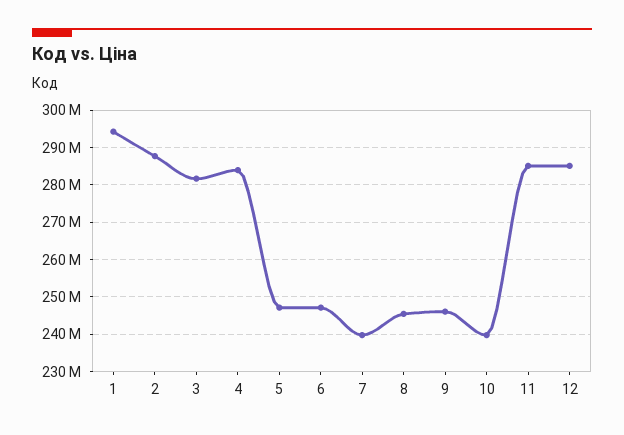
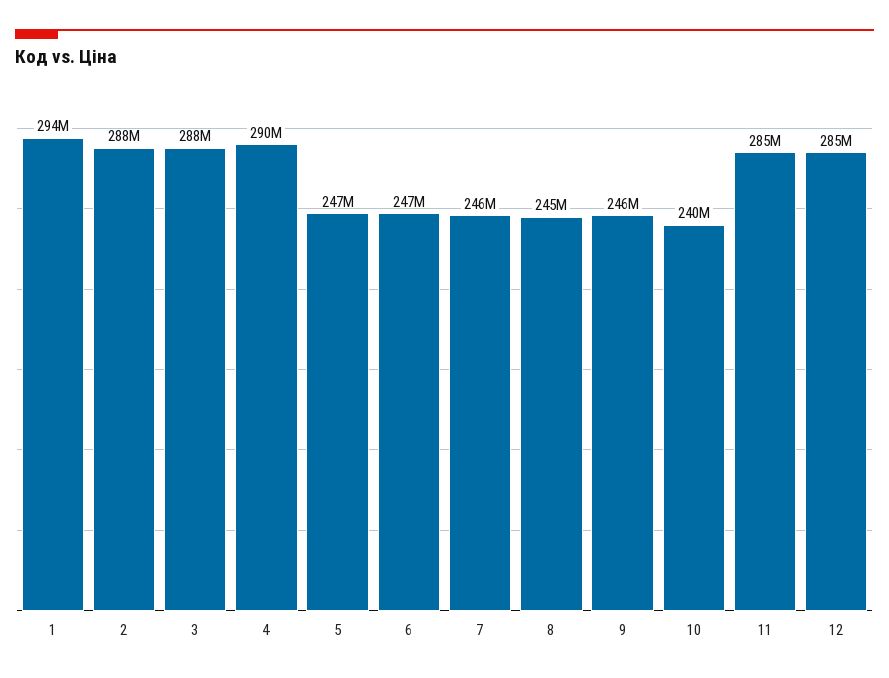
3: 282000000 -> 288000000
4: 284000000 -> 290000000
7: 240000000 -> 246000000

